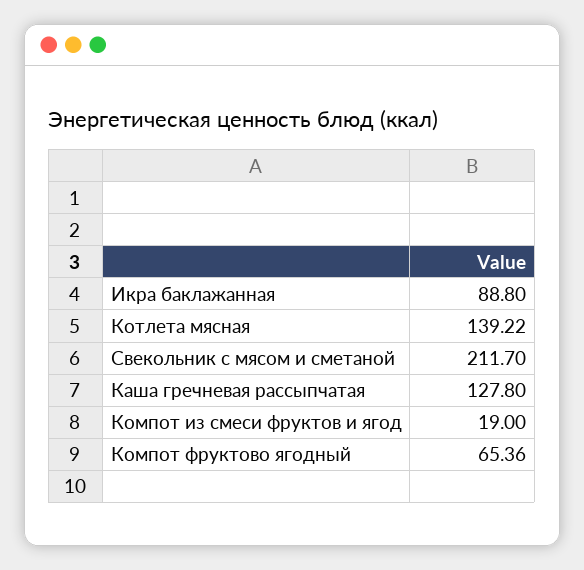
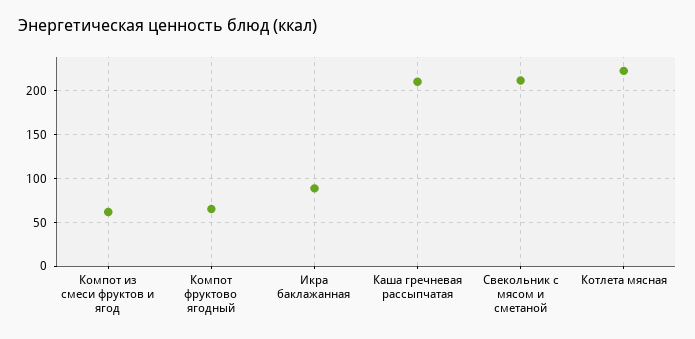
Котлета мясная: 139.22 -> 220
Каша гречневая рассыпчатая: 127.8 -> 210
Компот из смеси фруктов и ягод: 19 -> 60

